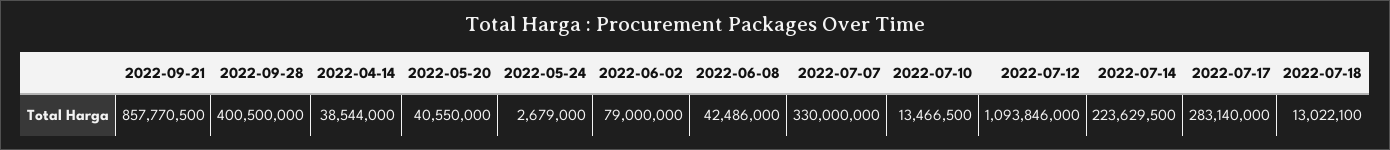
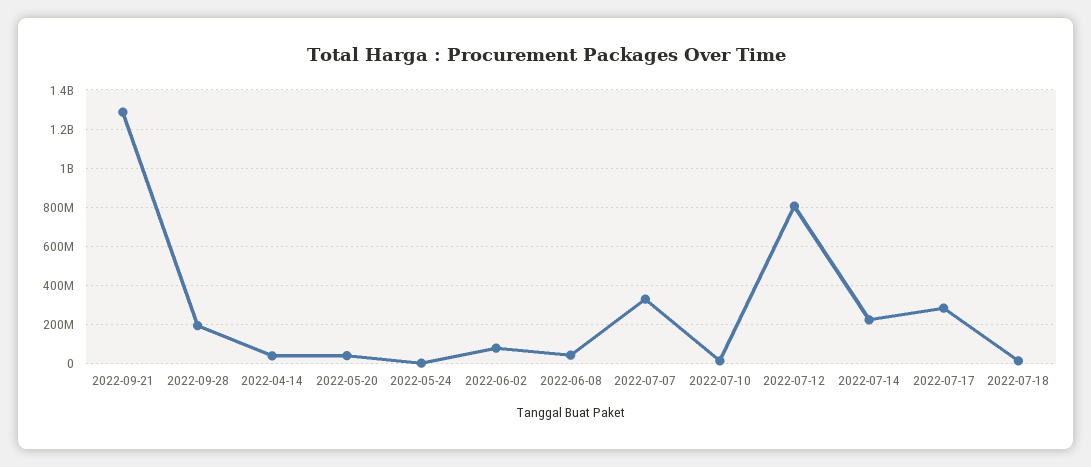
2022-09-21: 857770500 -> 1300000000
2022-09-28: 400500000 -> 200000000
2022-07-12: 1093846000 -> 800000000

